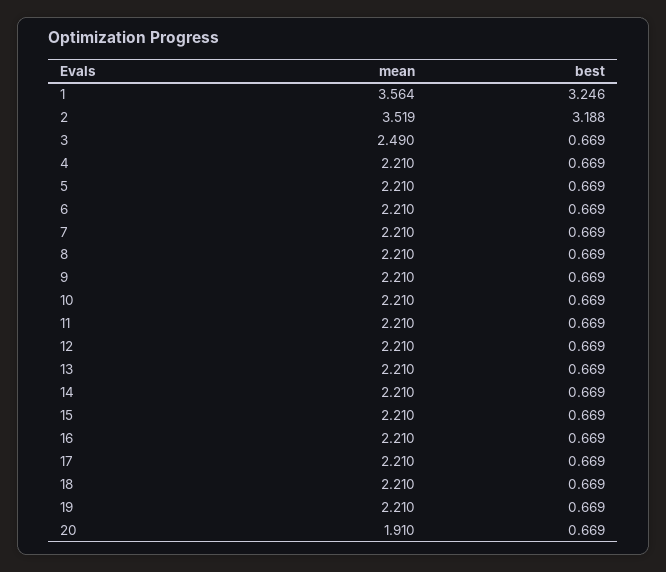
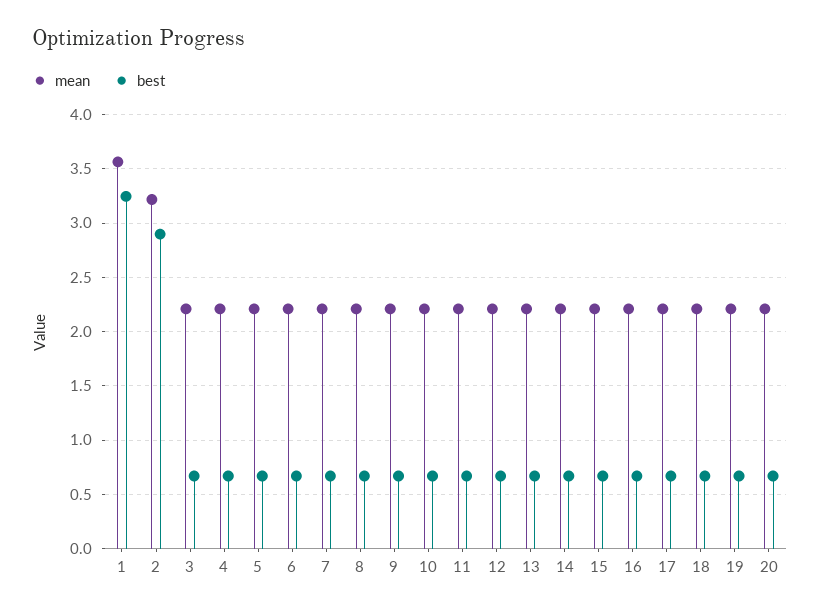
mean, 2: 3.519 -> 3.2
best, 2: 3.188 -> 2.9
mean, 3: 2.49 -> 2.2
mean, 20: 1.91 -> 2.2

